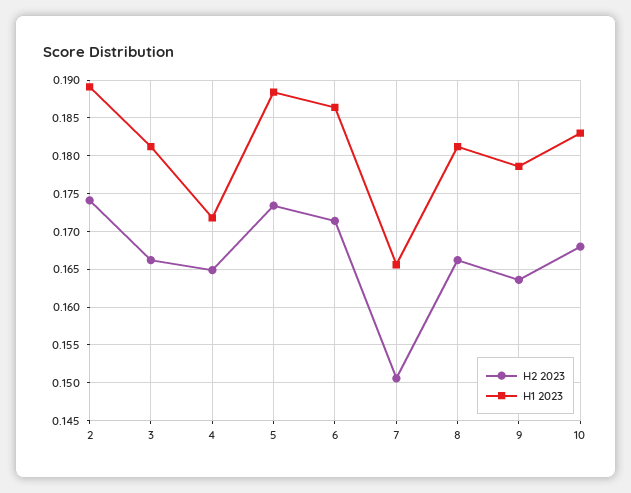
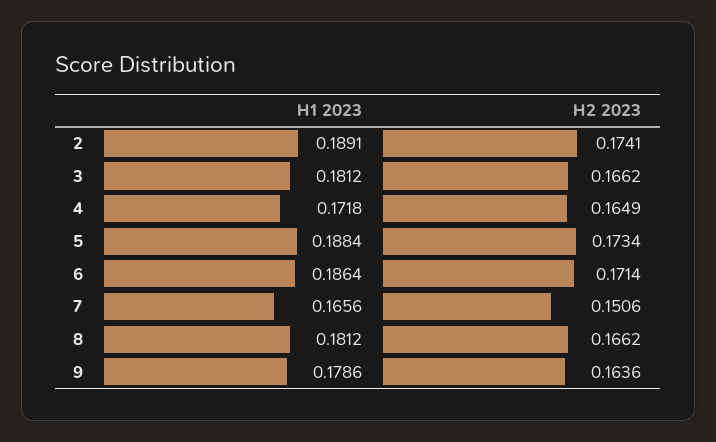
H2 2023, 10: 0.168 -> none
H1 2023, 10: 0.183 -> none

